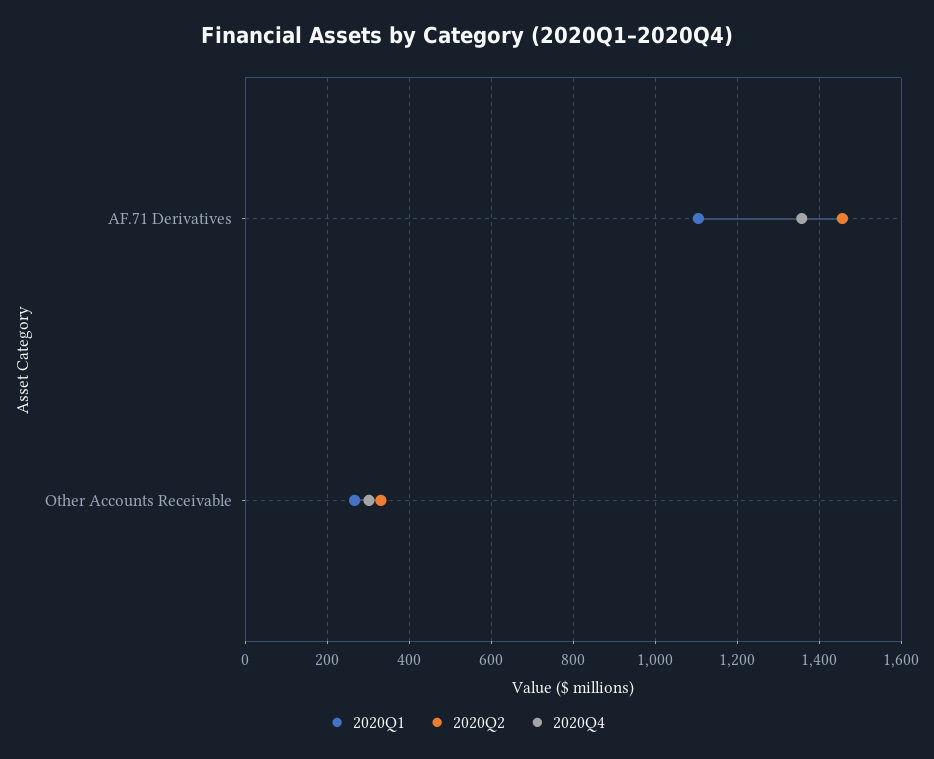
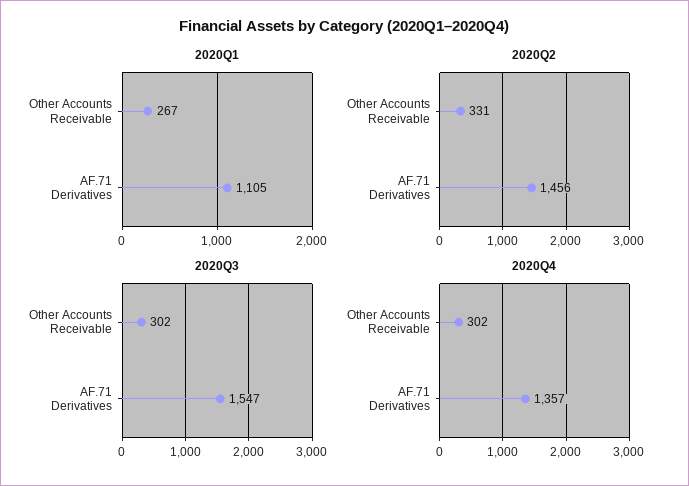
2020Q3, Other Accounts Receivable: none -> 302
2020Q3, AF.71 Derivatives: none -> 1547

